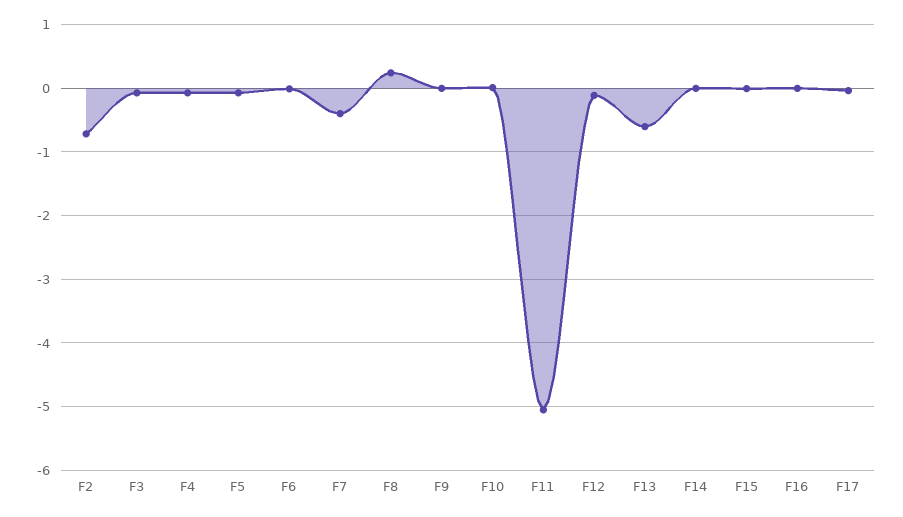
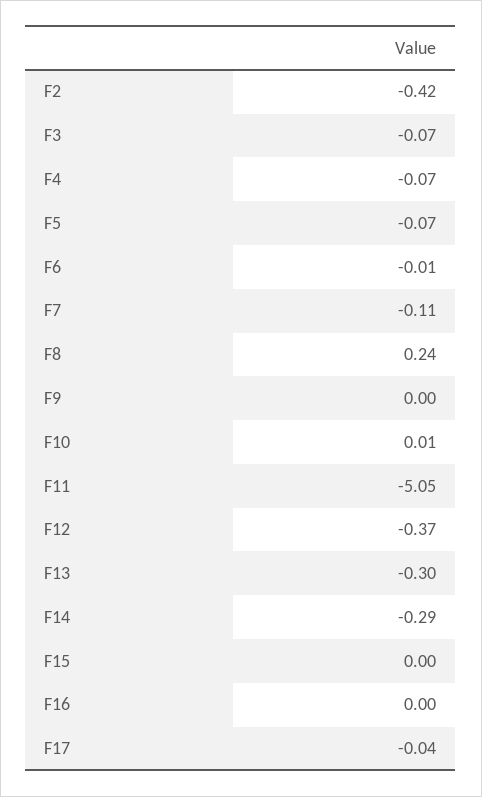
F2: -0.7 -> -0.42
F7: -0.4 -> -0.11
F12: -0.1 -> -0.37
F13: -0.6 -> -0.3
F14: 0 -> -0.29

